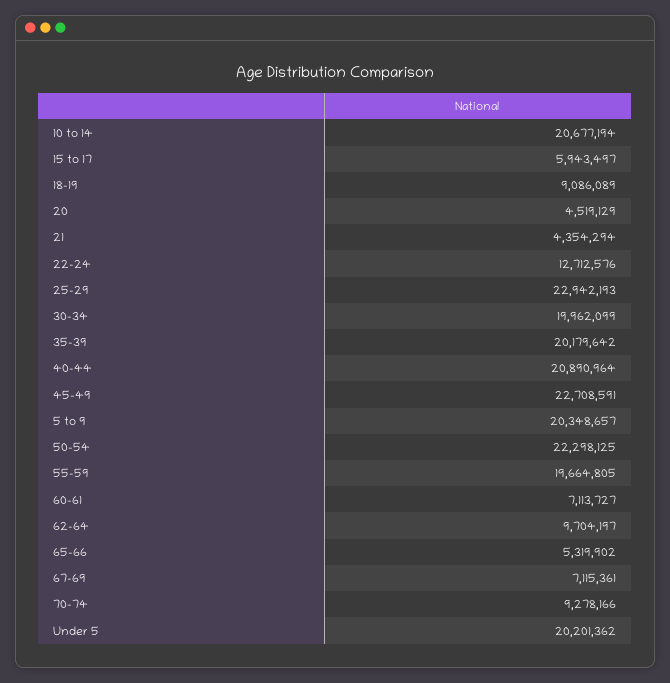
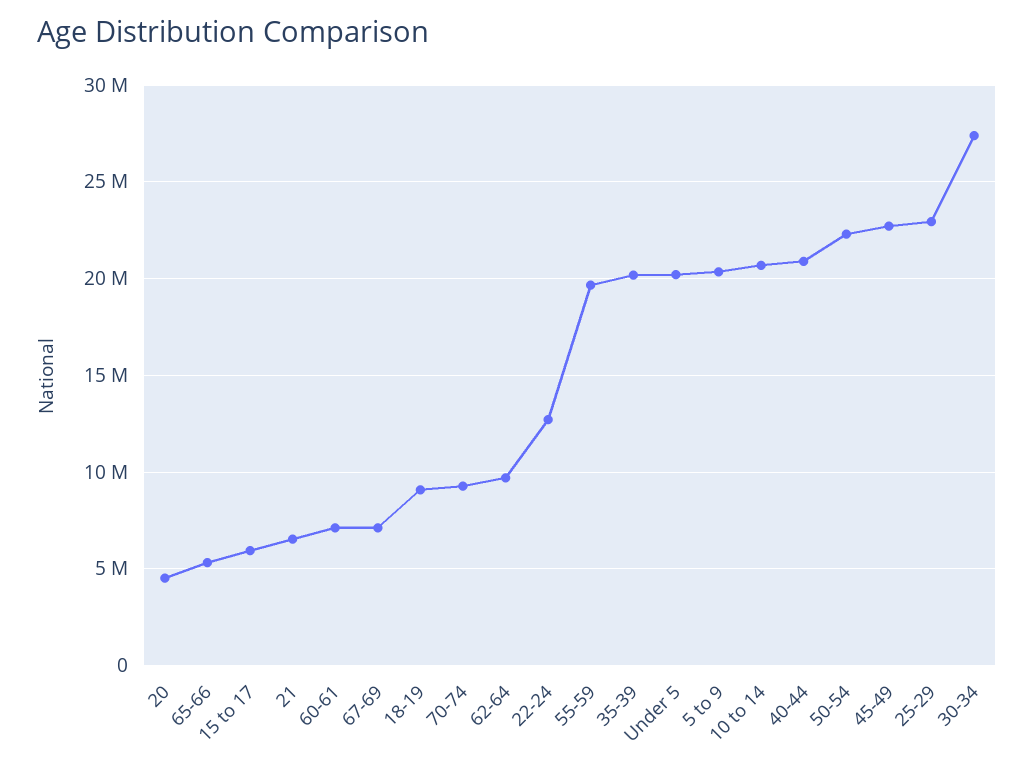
21: 4354294 -> 6500000
30-34: 19962099 -> 27500000

